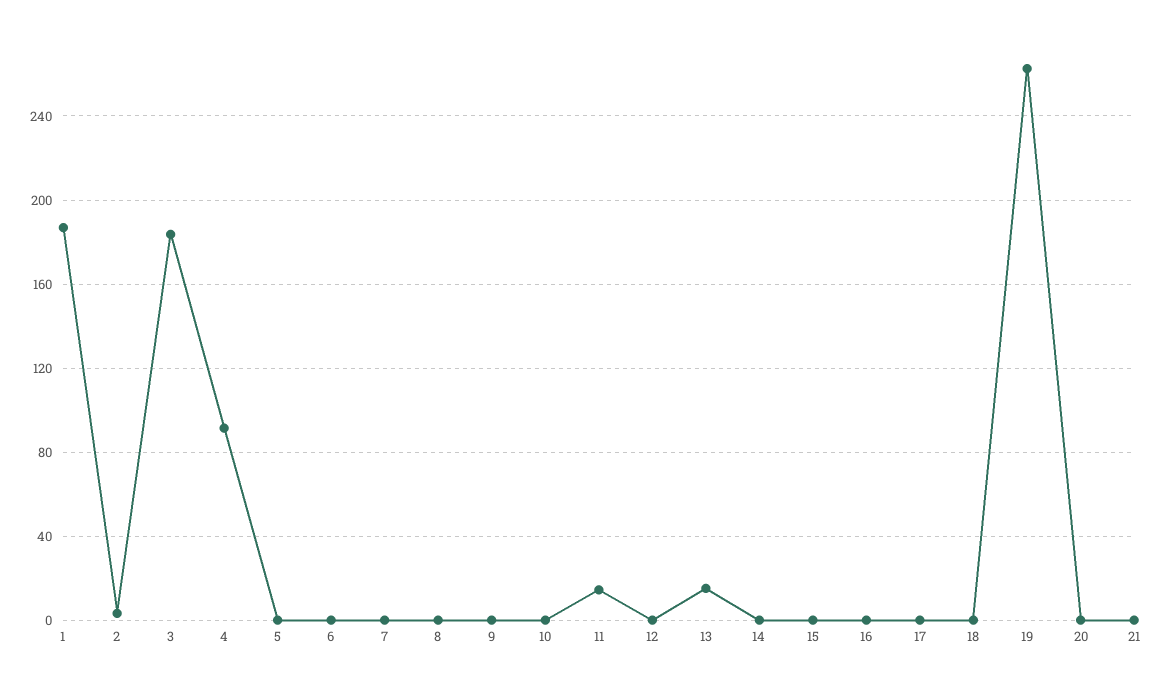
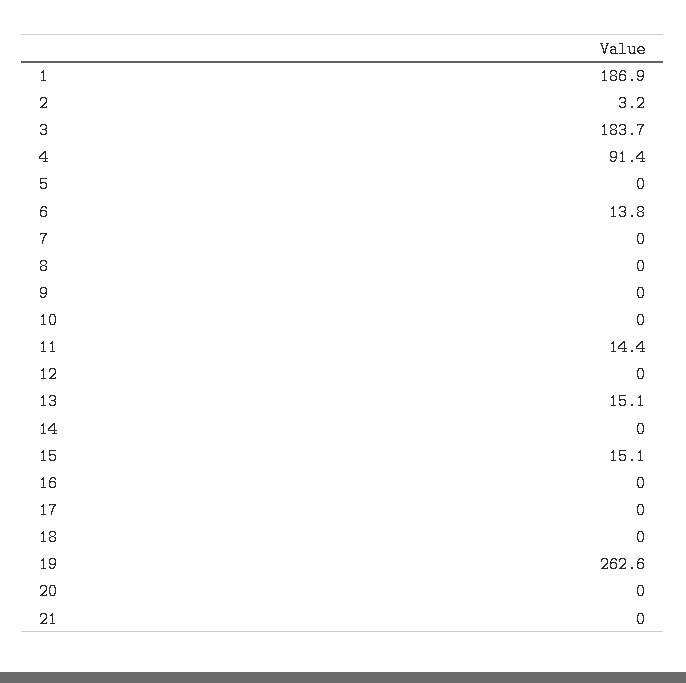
6: 0 -> 13.8
15: 0 -> 15.1

